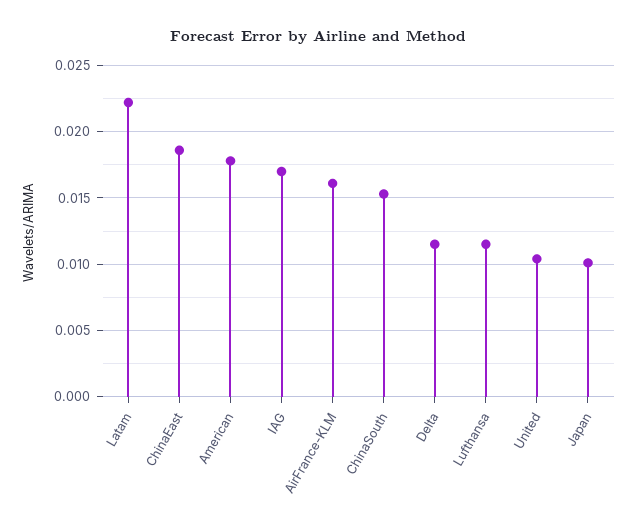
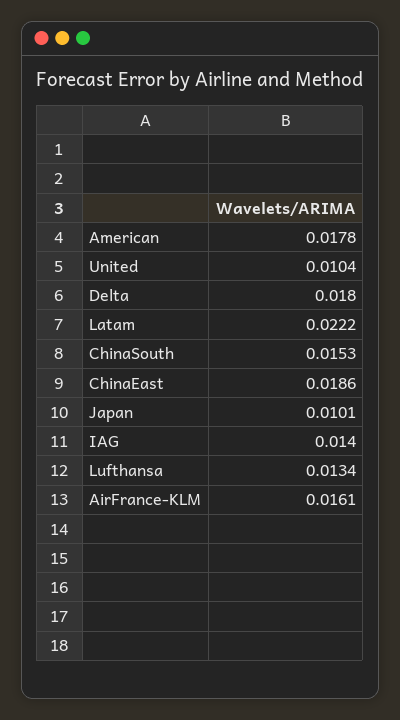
IAG: 0.017 -> 0.014
Delta: 0.0115 -> 0.018
Lufthansa: 0.0115 -> 0.0134

